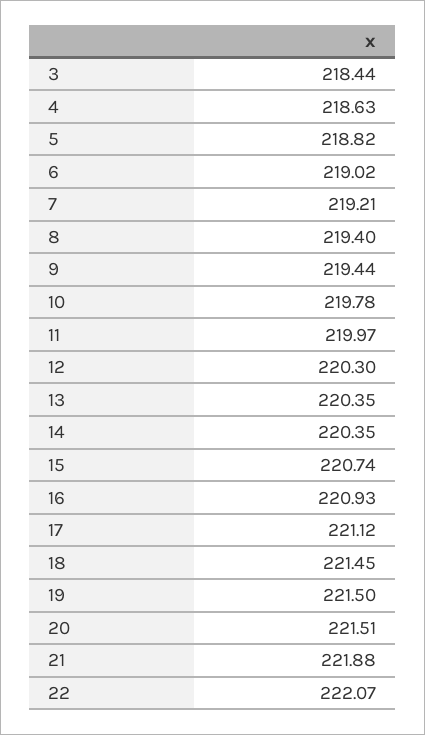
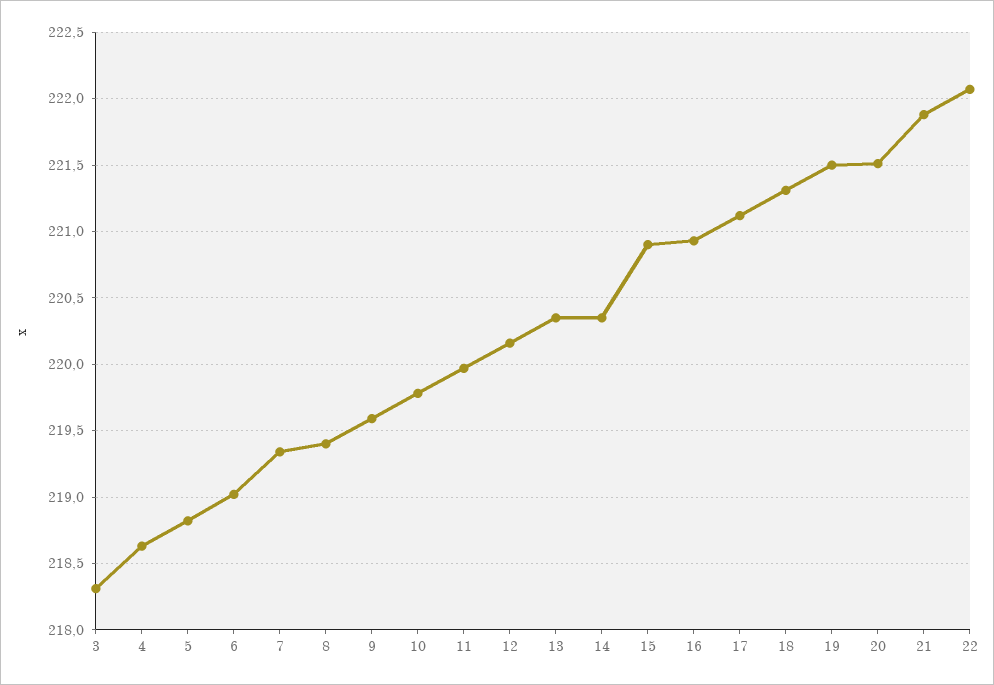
3: 218.44 -> 218.3
7: 219.21 -> 219.35
9: 219.44 -> 219.6
12: 220.3 -> 220.15
15: 220.74 -> 220.9
18: 221.45 -> 221.3

